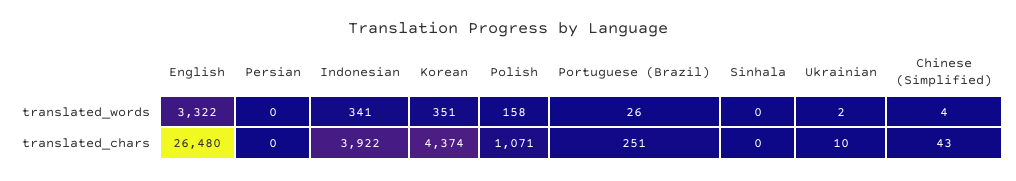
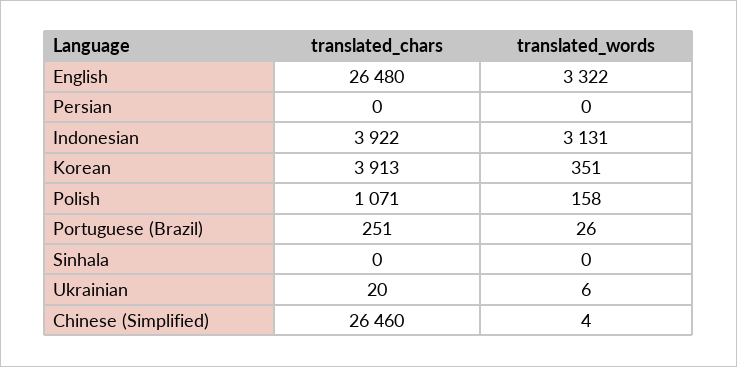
Indonesian, translated_words: 341 -> 3131
Ukrainian, translated_words: 2 -> 6
Korean, translated_chars: 4374 -> 3913
Ukrainian, translated_chars: 10 -> 20
Chinese (Simplified), translated_chars: 43 -> 26460

